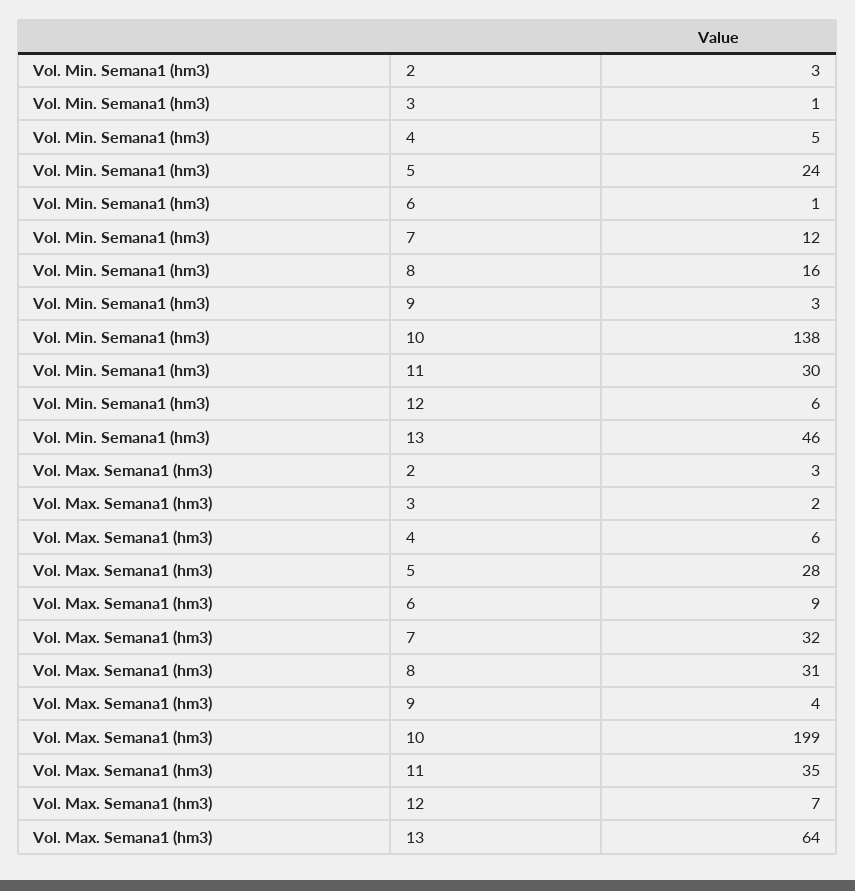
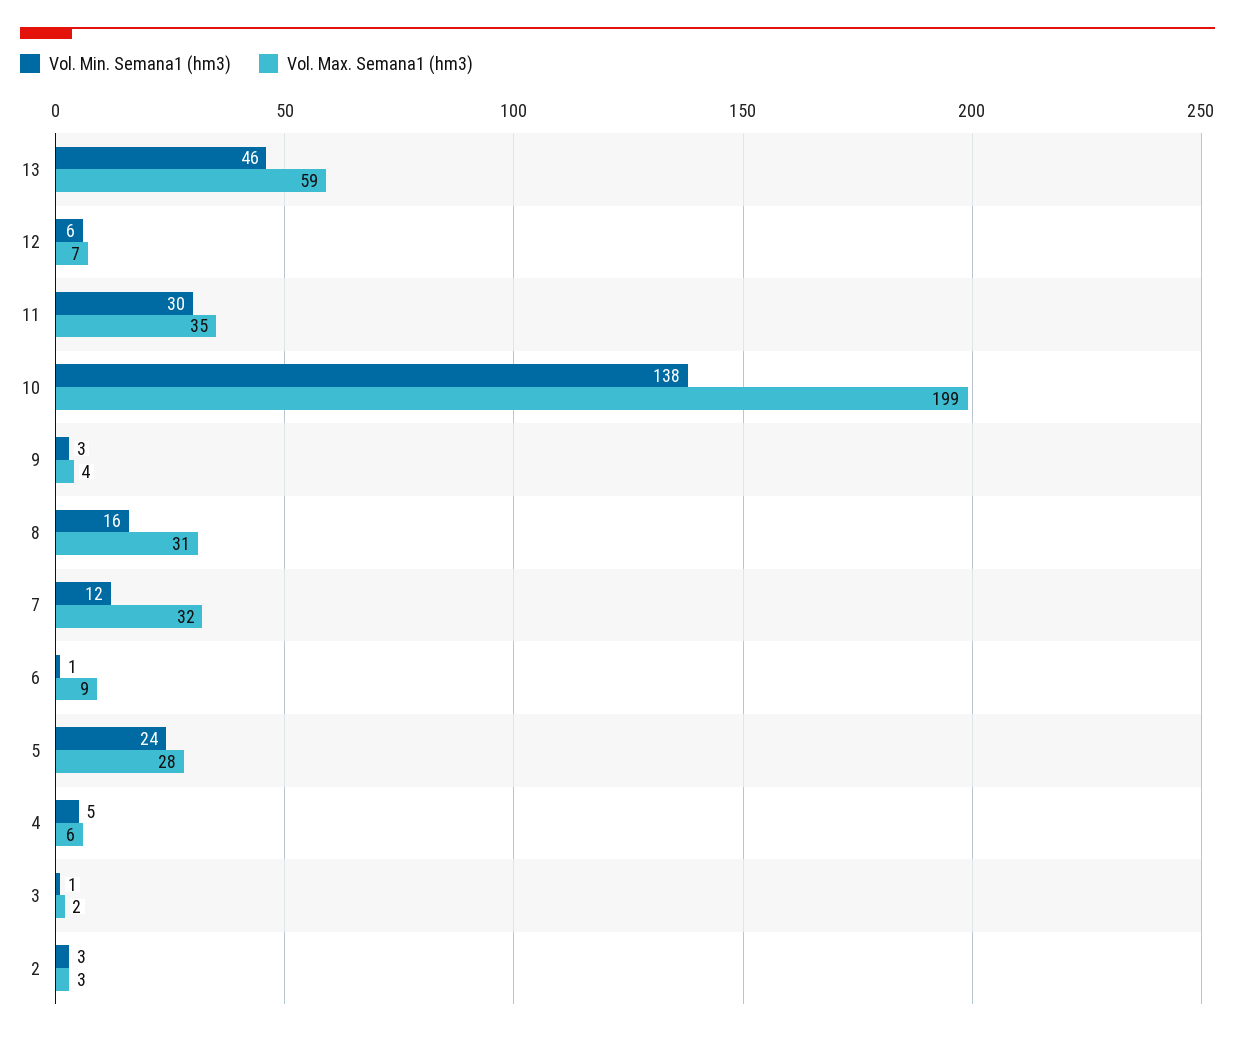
Vol. Max. Semana1 (hm3), 13: 64 -> 59

